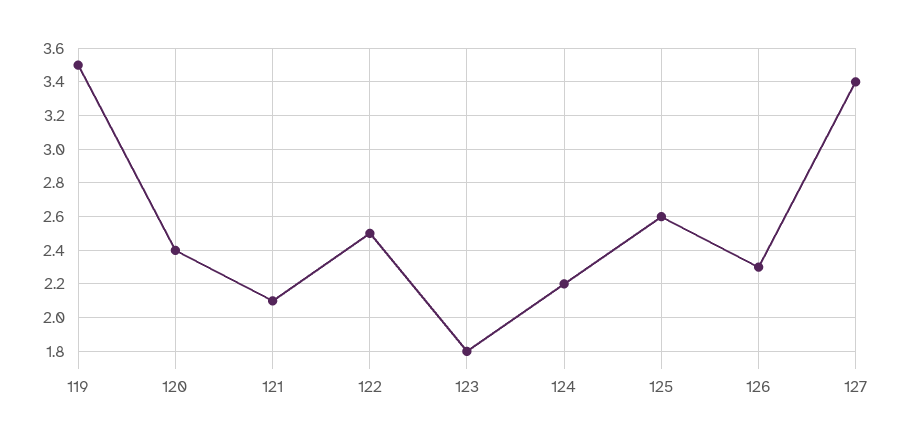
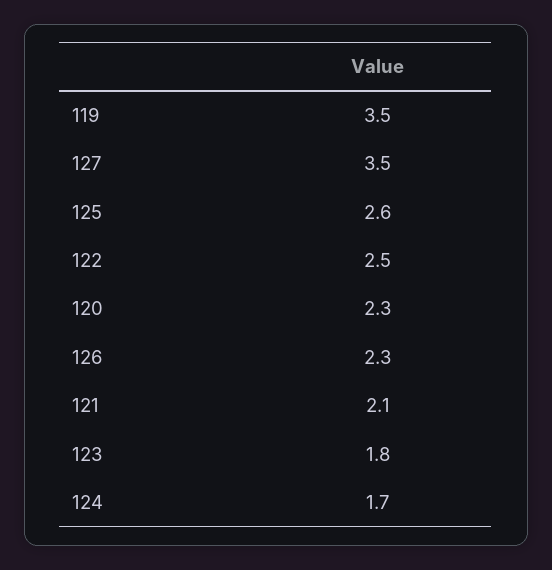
120: 2.4 -> 2.3
124: 2.2 -> 1.7
127: 3.4 -> 3.5

